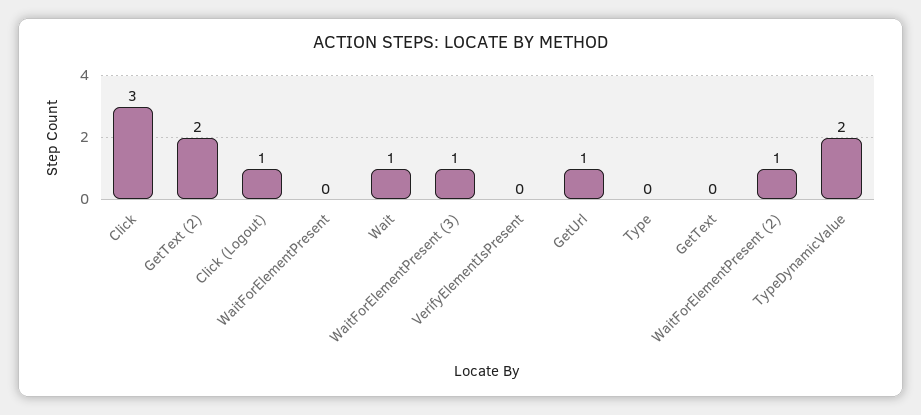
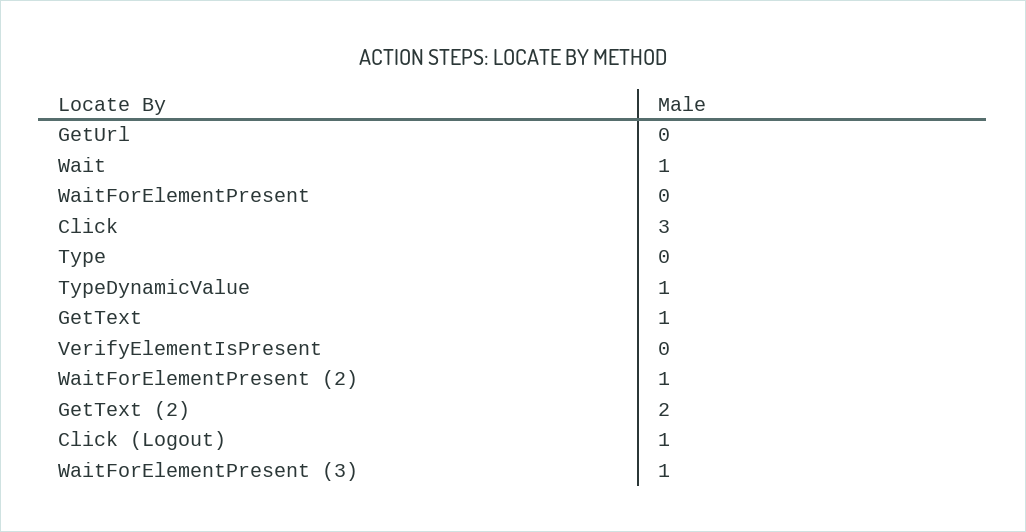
GetUrl: 1 -> 0
GetText: 0 -> 1
TypeDynamicValue: 2 -> 1

